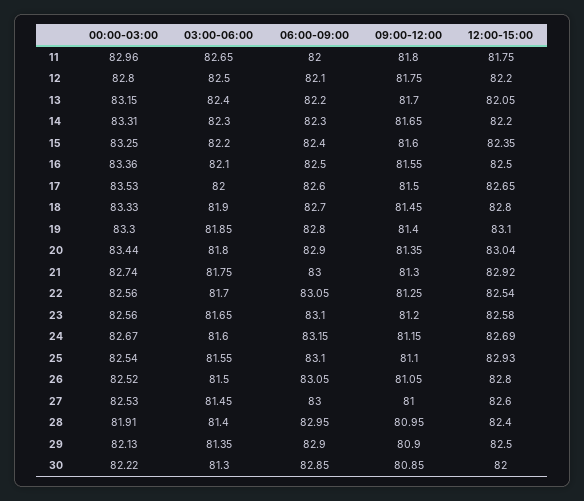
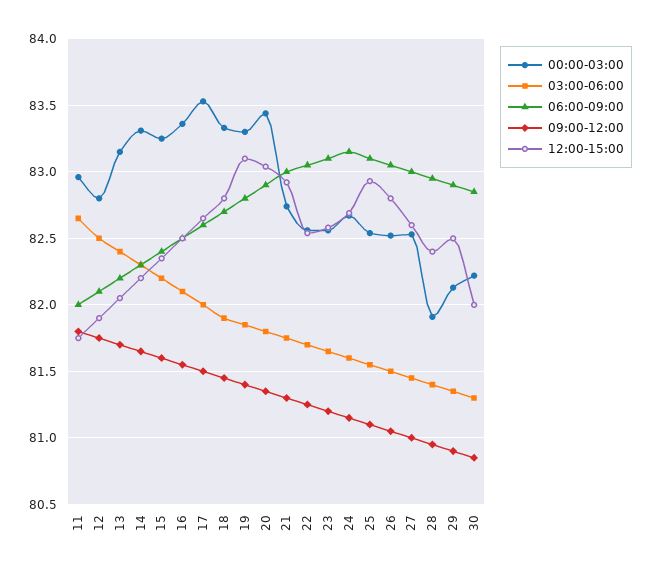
12:00-15:00, 12: 82.2 -> 81.9

